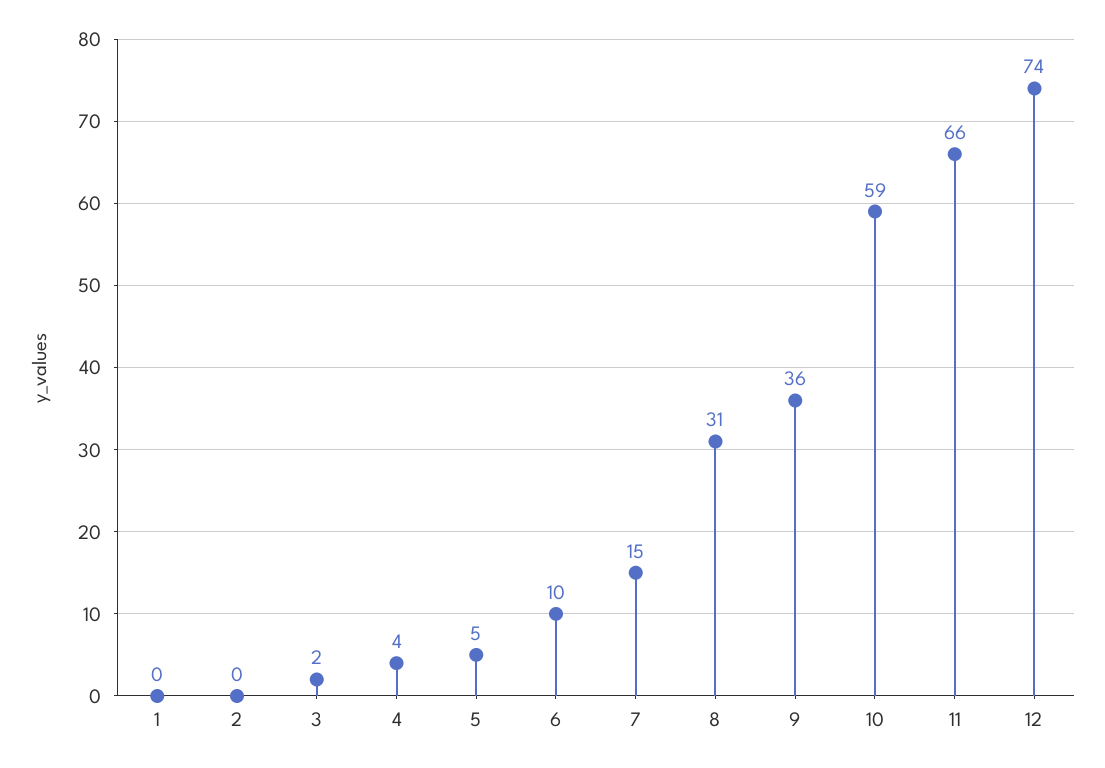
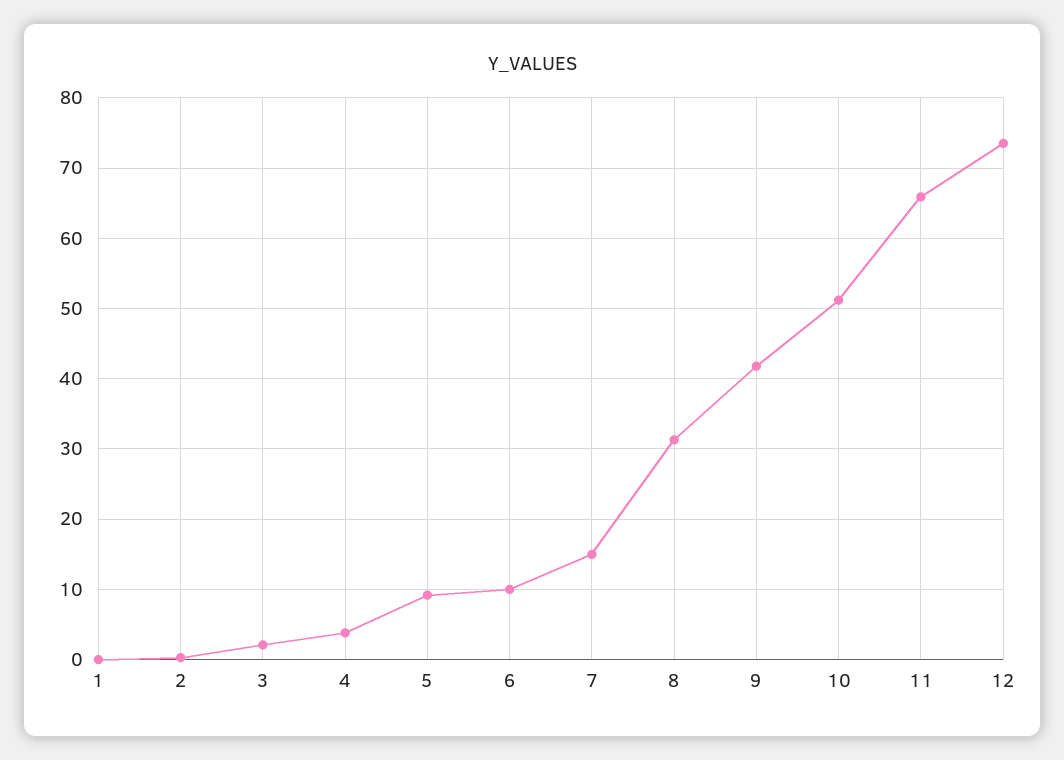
5: 5 -> 9
9: 36 -> 42
10: 59 -> 51

